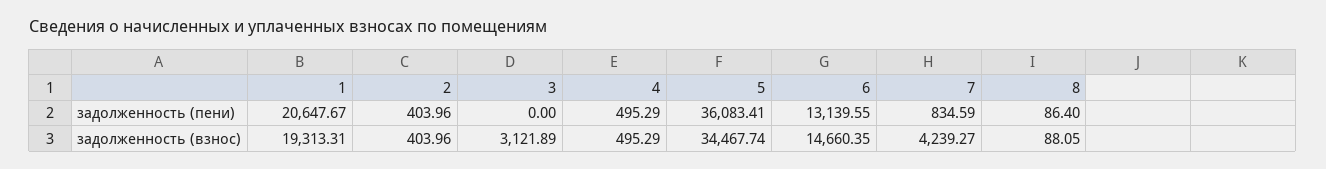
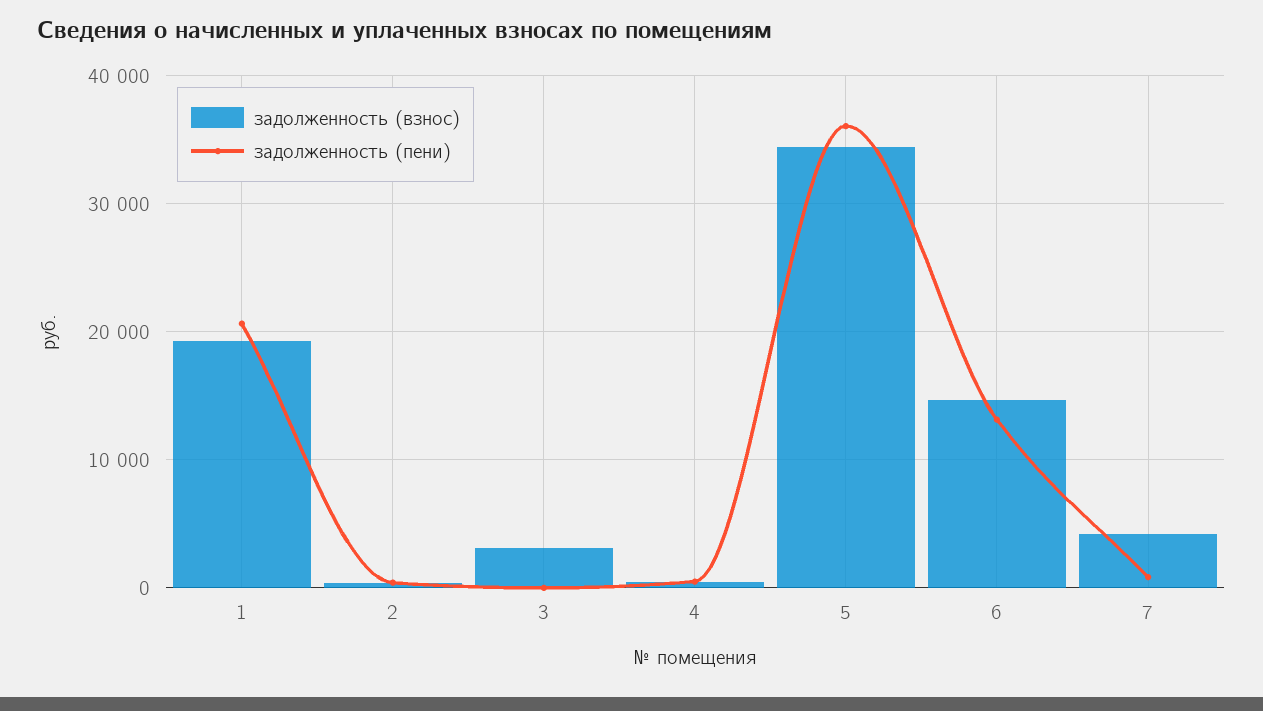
задолженность (пени), 8: 86.4 -> none
задолженность (взнос), 8: 88.05 -> none

